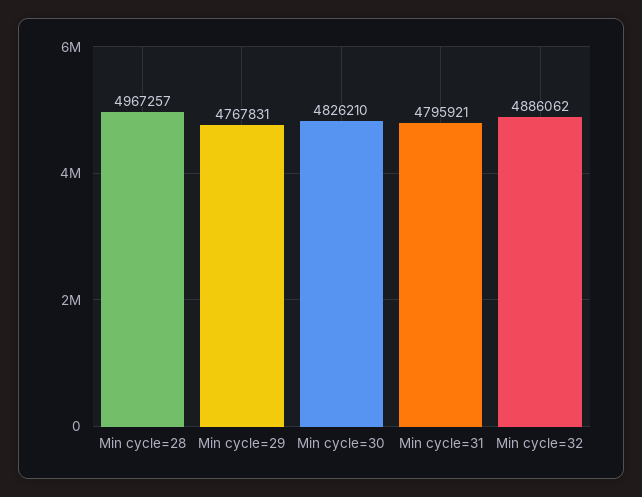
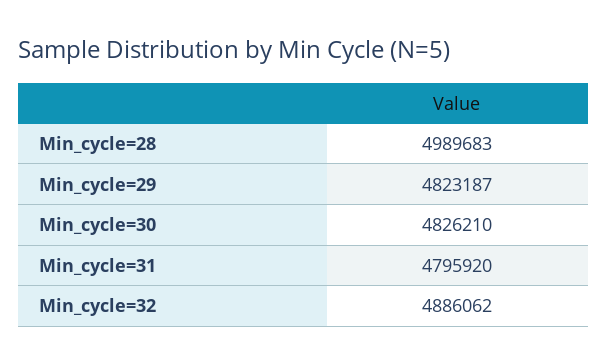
Min cycle=28: 4967257 -> 4989683
Min cycle=29: 4767831 -> 4823187
Min cycle=31: 4795921 -> 4795920

